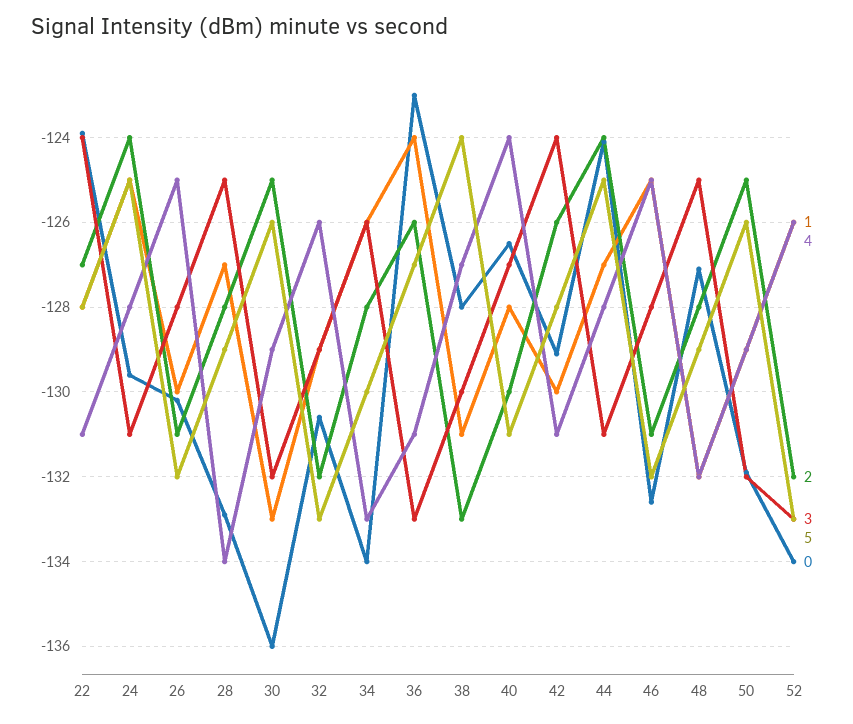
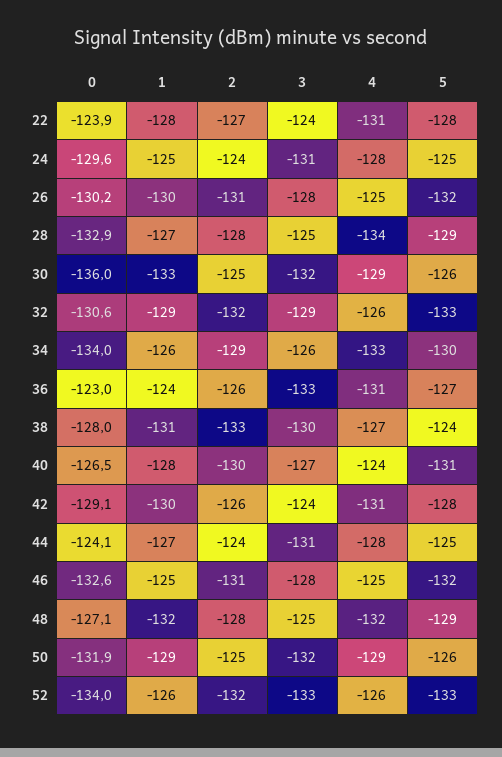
2, 34: -128 -> -129

